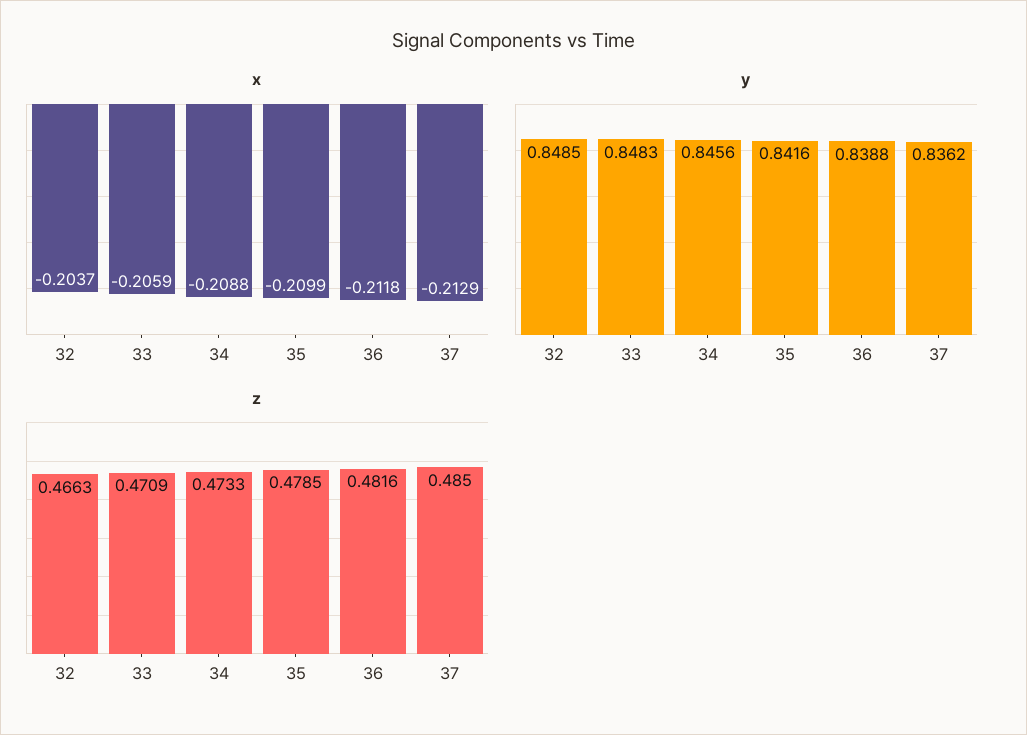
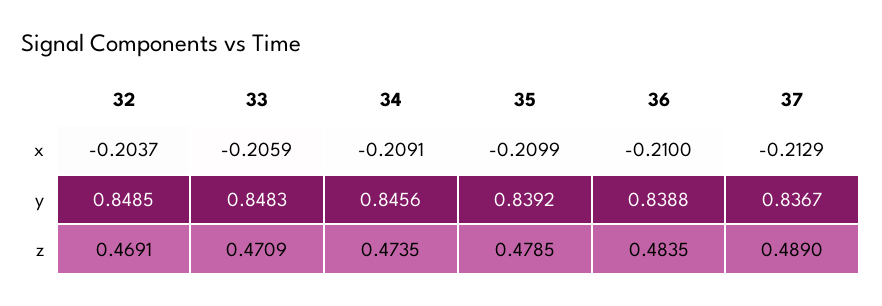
x, 34: -0.2088 -> -0.2091
x, 36: -0.2118 -> -0.21
y, 35: 0.8416 -> 0.8392
y, 37: 0.8362 -> 0.8367
z, 32: 0.4663 -> 0.4691
z, 34: 0.4733 -> 0.4735
z, 36: 0.4816 -> 0.4835
z, 37: 0.485 -> 0.489

